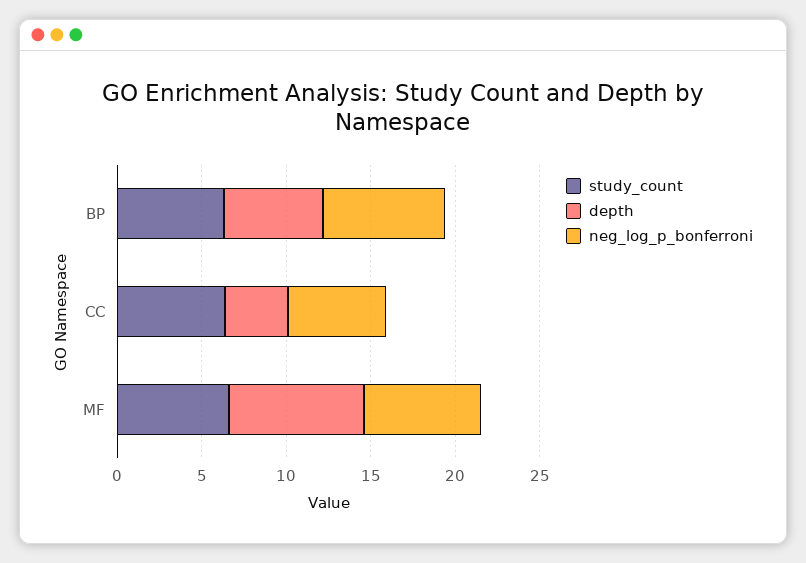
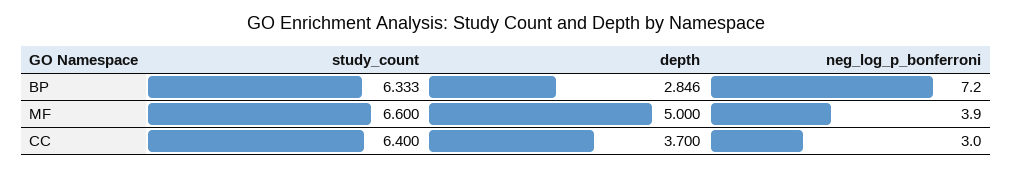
depth, BP: 6 -> 2.846
neg_log_p_bonferroni, CC: 6 -> 3
depth, MF: 8 -> 5
neg_log_p_bonferroni, MF: 7 -> 3.9

